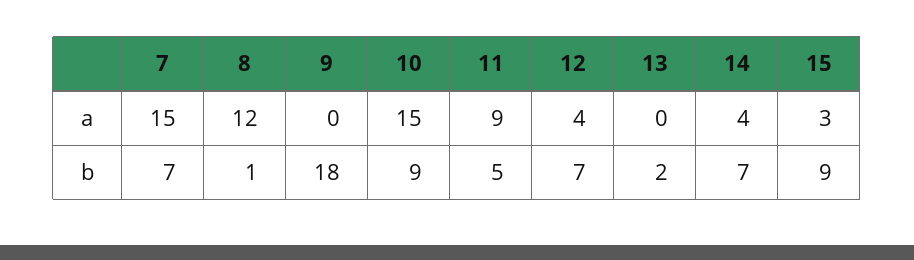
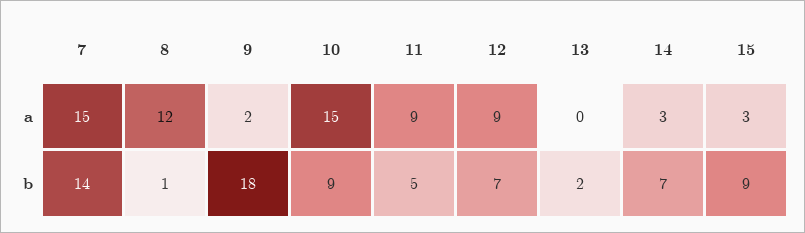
9, a: 0 -> 2
12, a: 4 -> 9
14, a: 4 -> 3
7, b: 7 -> 14

